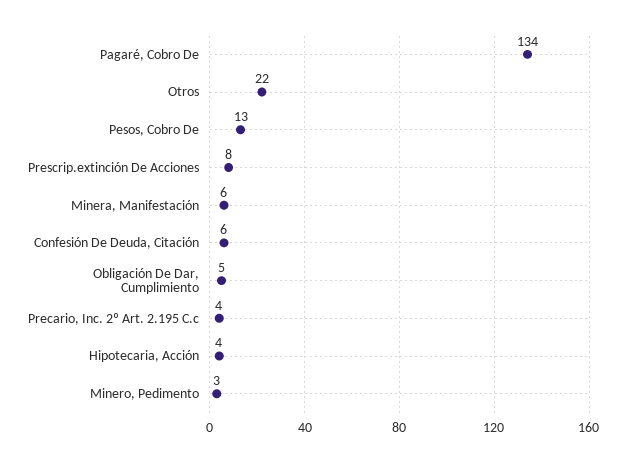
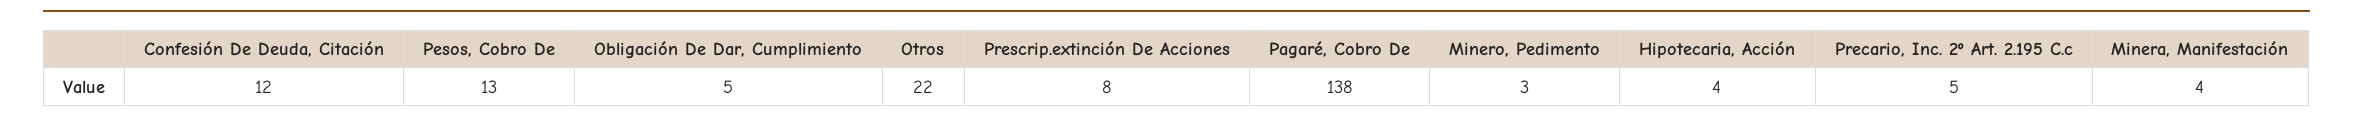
Pagaré, Cobro De: 134 -> 138
Minera, Manifestación: 6 -> 4
Confesión De Deuda, Citación: 6 -> 12
Precario, Inc. 2º Art. 2.195 C.c: 4 -> 5

